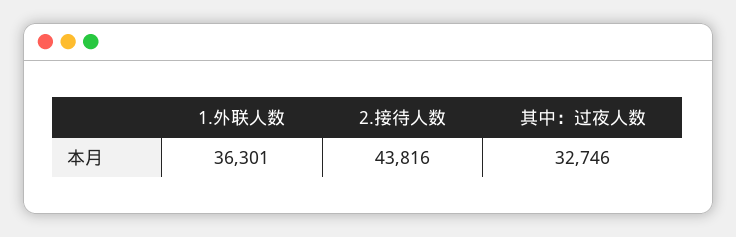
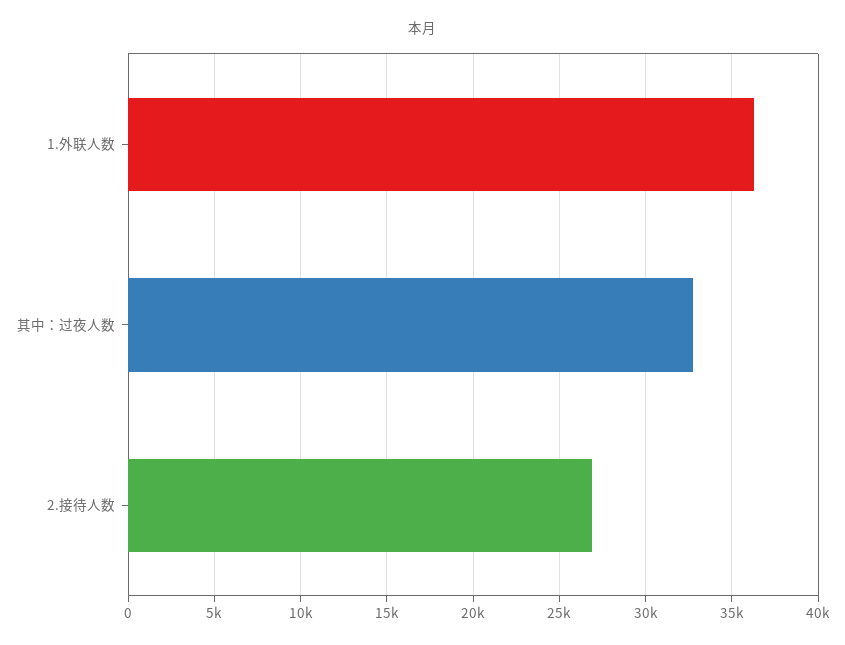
2.接待人数: 43816 -> 27000

